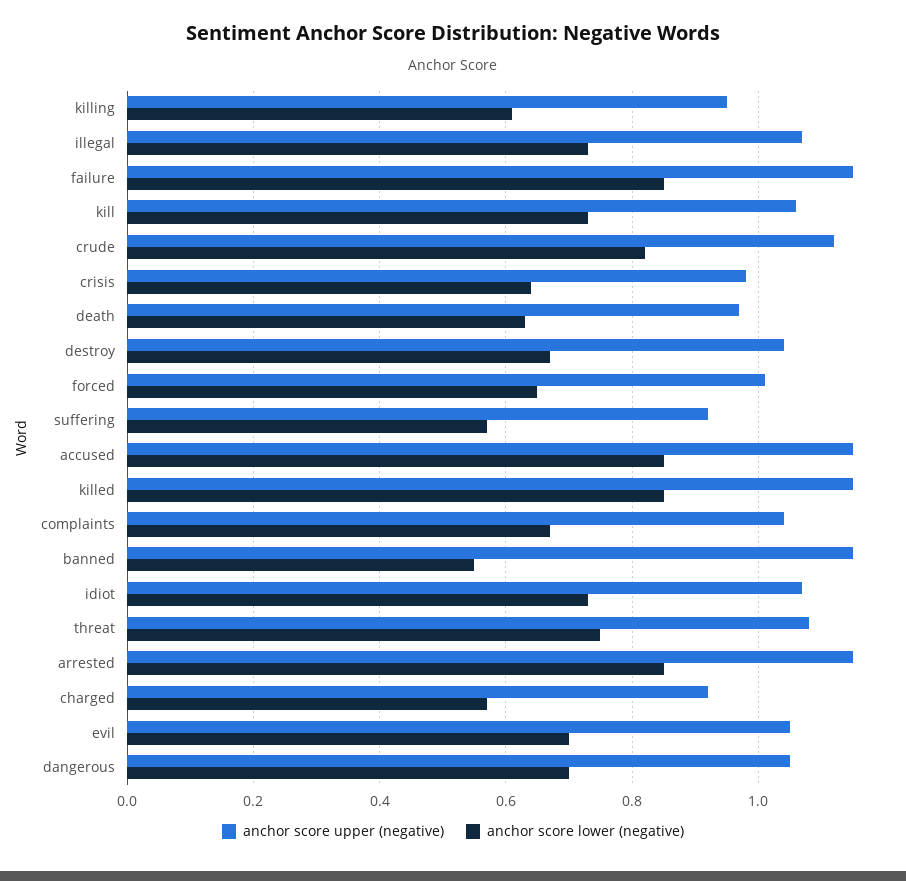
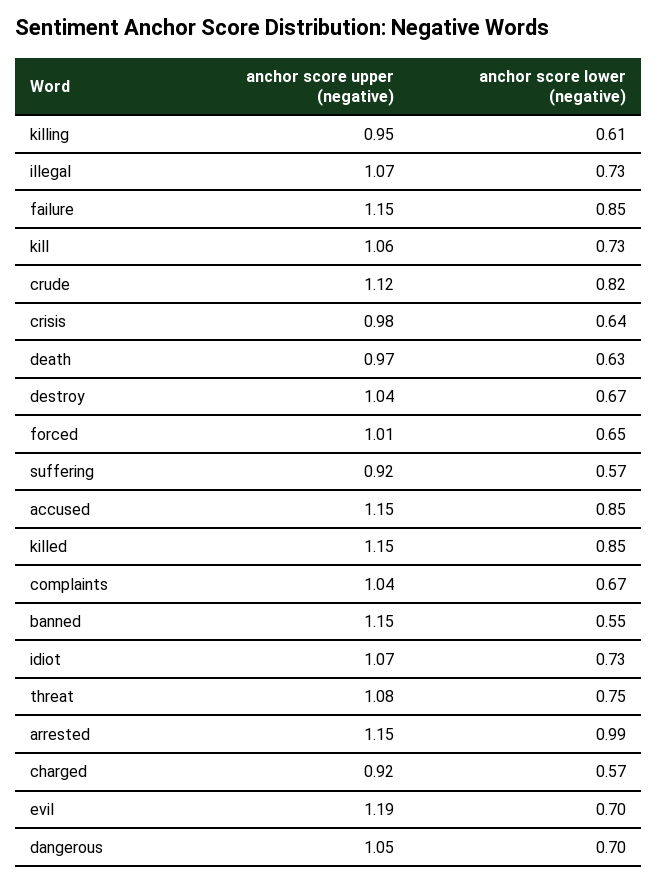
anchor score lower (negative), arrested: 0.85 -> 0.99
anchor score upper (negative), evil: 1.05 -> 1.19

